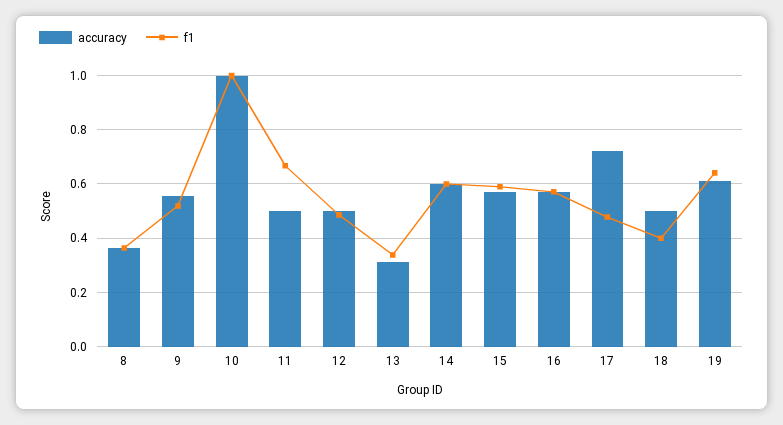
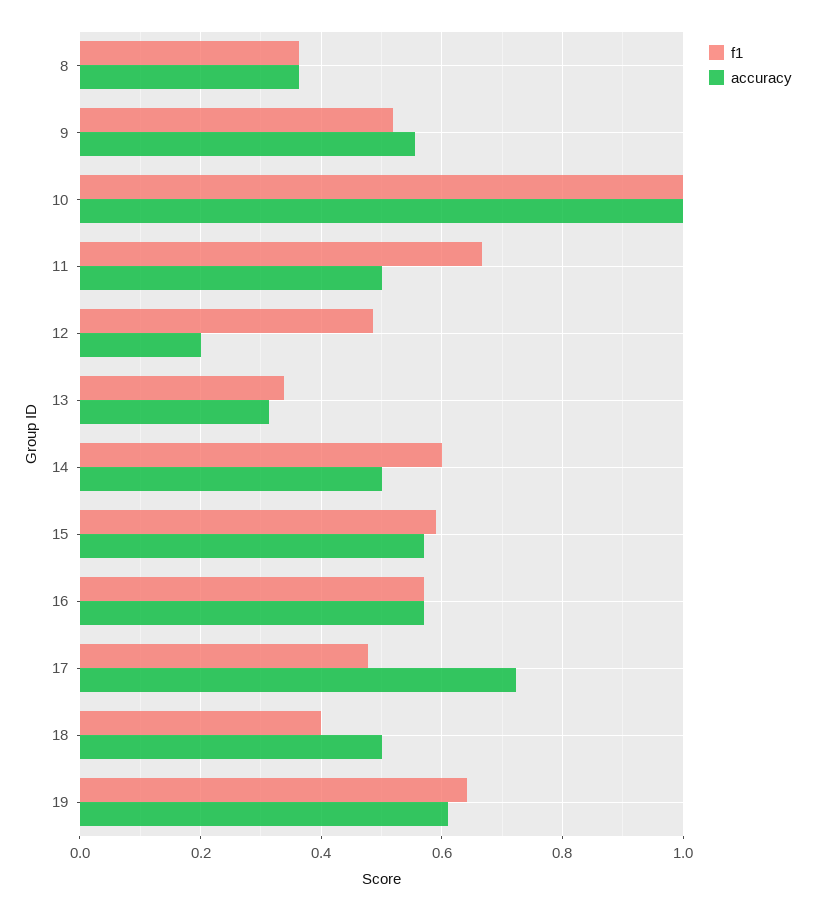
accuracy, 12: 0.5 -> 0.2
accuracy, 14: 0.6 -> 0.5

